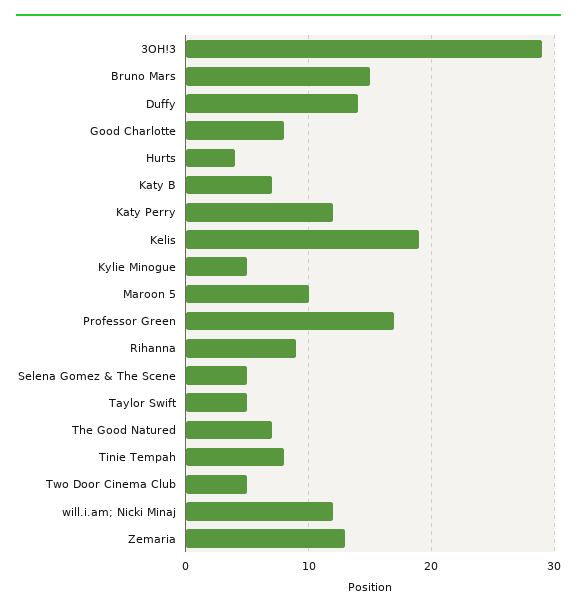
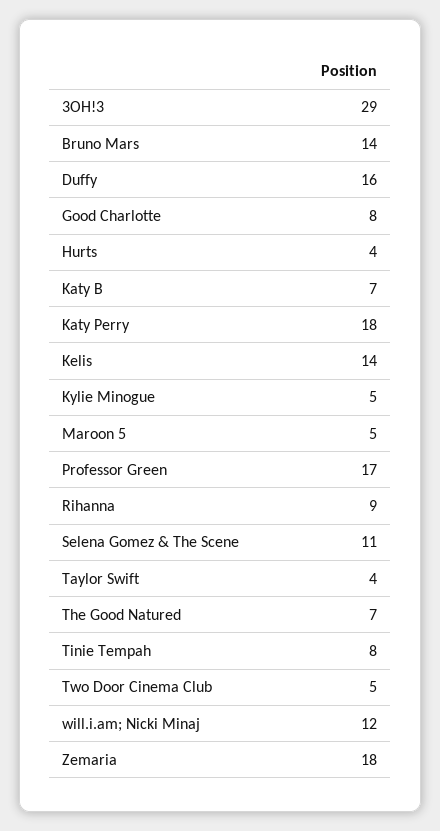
Bruno Mars: 15 -> 14
Duffy: 14 -> 16
Katy Perry: 12 -> 18
Kelis: 19 -> 14
Maroon 5: 10 -> 5
Selena Gomez & The Scene: 5 -> 11
Taylor Swift: 5 -> 4
Zemaria: 13 -> 18

